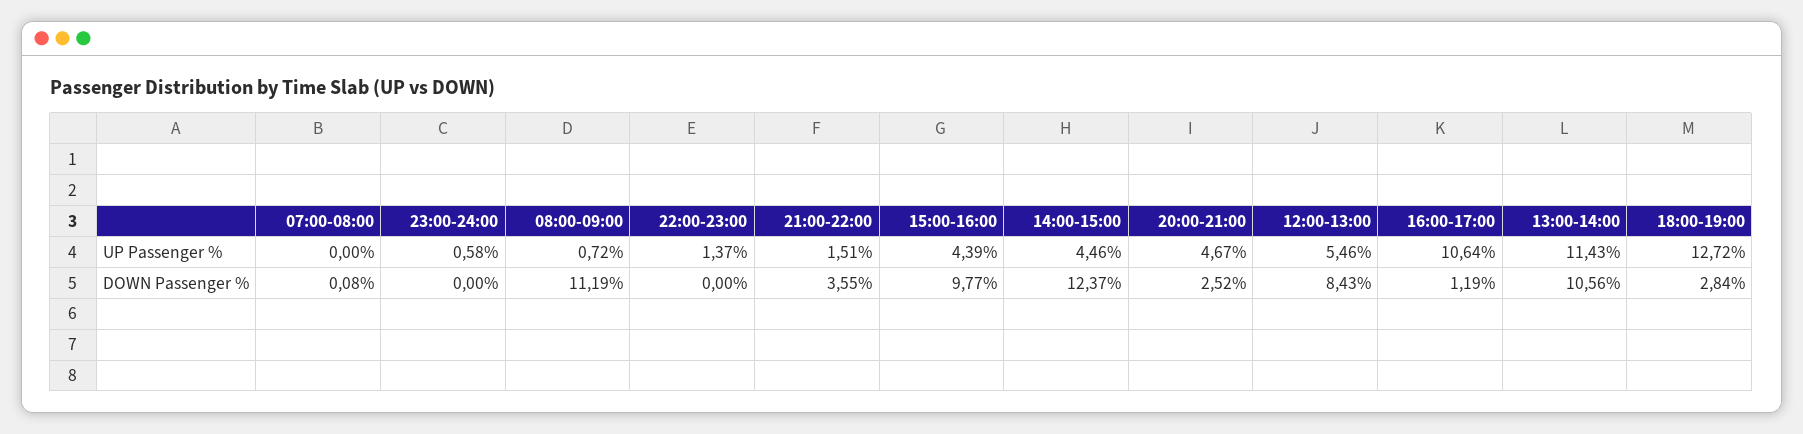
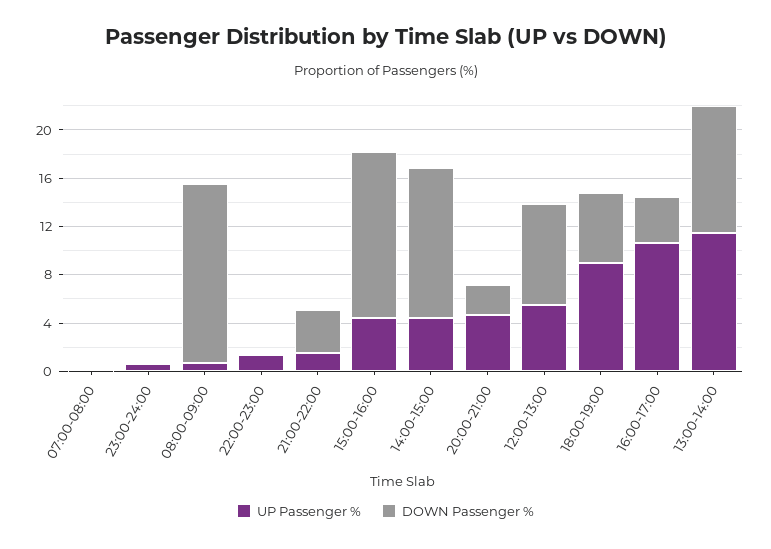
UP Passenger %, 18:00-19:00: 12.72 -> 9
DOWN Passenger %, 08:00-09:00: 11.19 -> 15
DOWN Passenger %, 15:00-16:00: 9.77 -> 14
DOWN Passenger %, 16:00-17:00: 1.19 -> 4
DOWN Passenger %, 18:00-19:00: 2.84 -> 6

